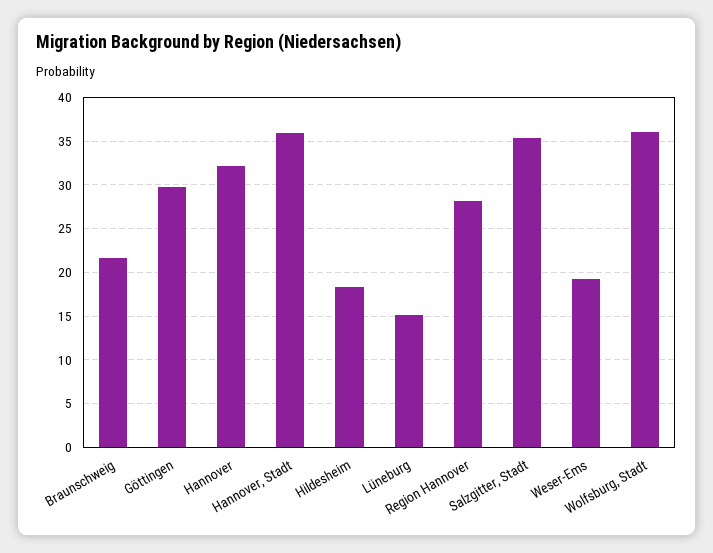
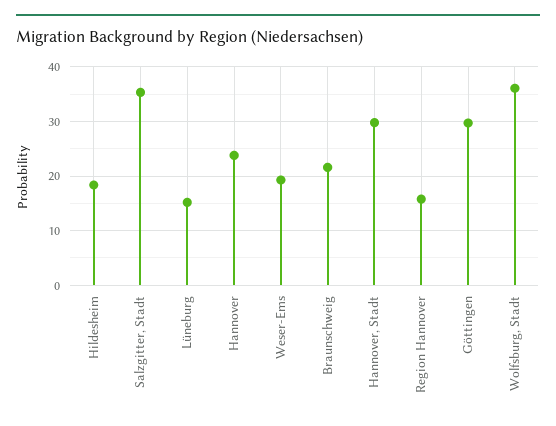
Hannover: 32 -> 24
Hannover, Stadt: 36 -> 30
Region Hannover: 28 -> 16

